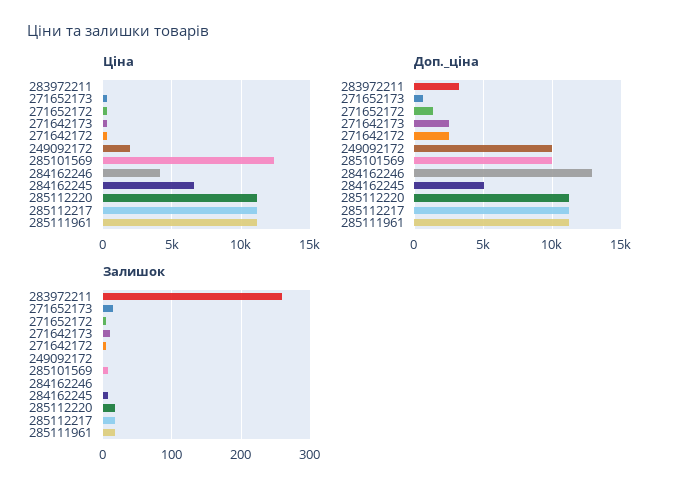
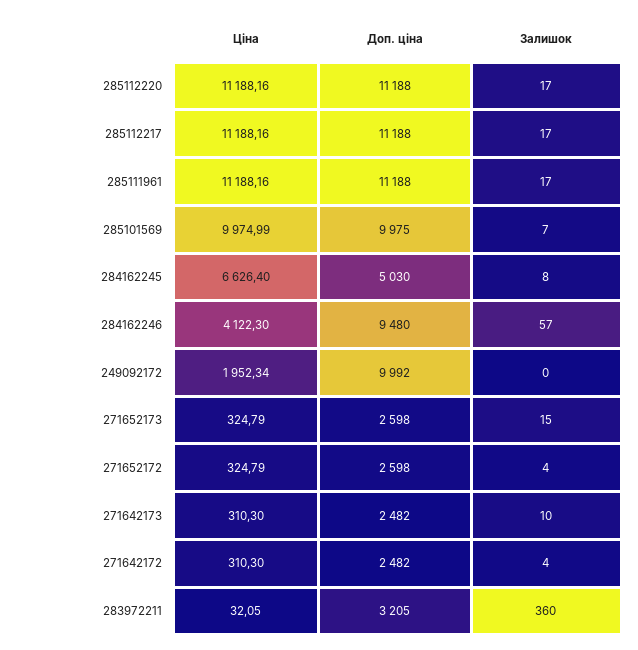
Ціна, 285101569: 12500 -> 9974.99
Доп._ціна, 271652173: 500 -> 2598
Доп._ціна, 271652172: 1500 -> 2598
Доп._ціна, 284162246: 13000 -> 9480
Залишок, 283972211: 260 -> 360
Залишок, 284162246: 0 -> 57

